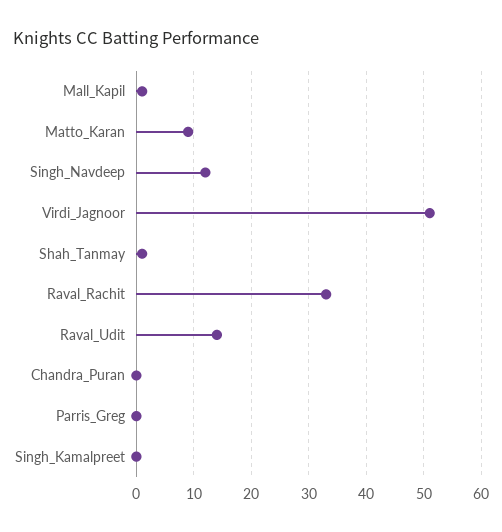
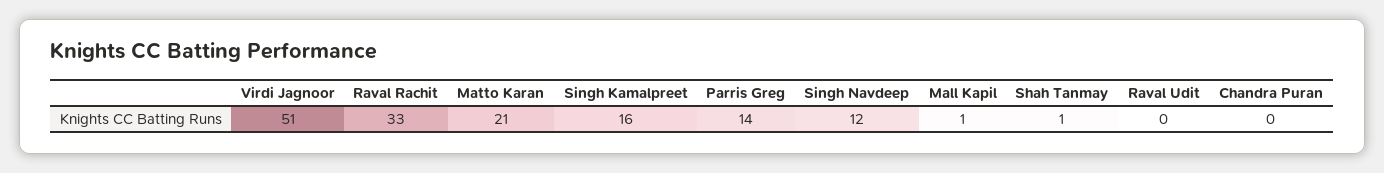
Matto_Karan: 10 -> 21
Raval_Udit: 15 -> 0
Parris_Greg: 0 -> 14
Singh_Kamalpreet: 0 -> 16

